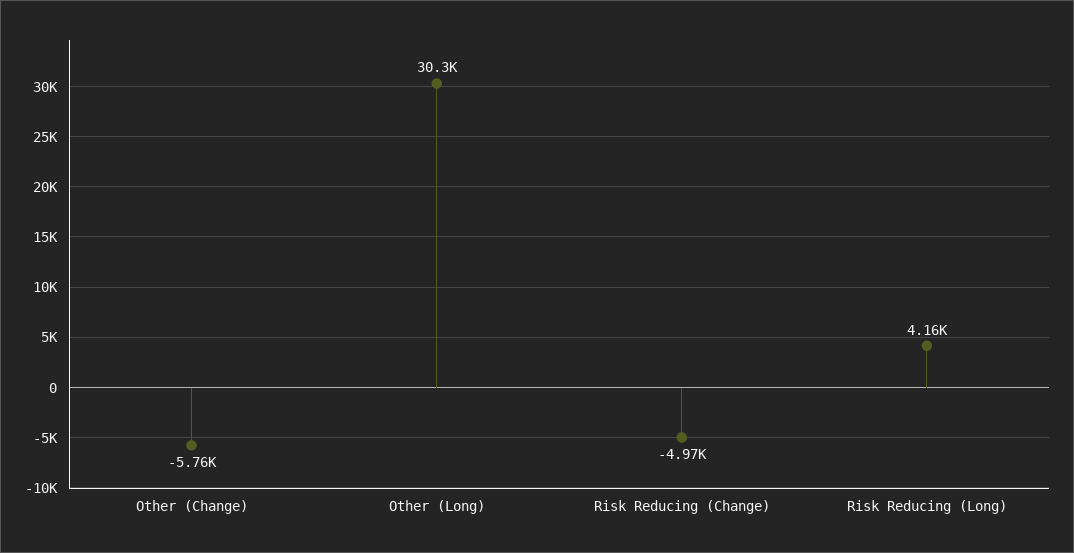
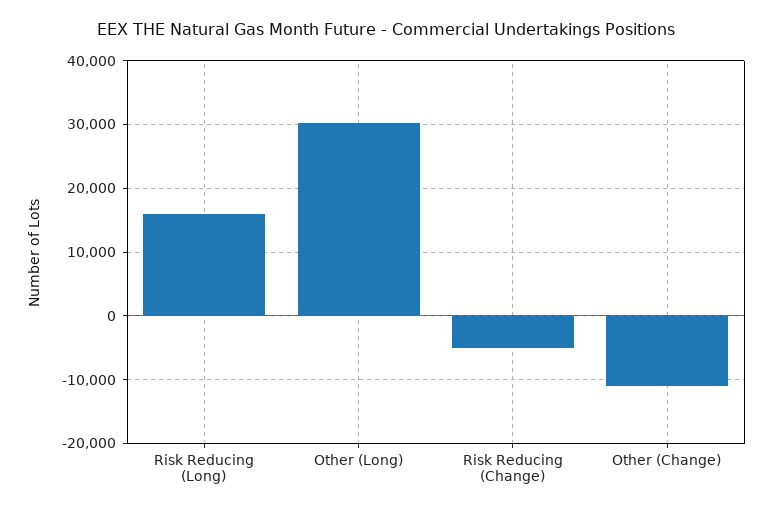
Other (Change): -5760 -> -11000
Risk Reducing (Long): 4160 -> 16000

